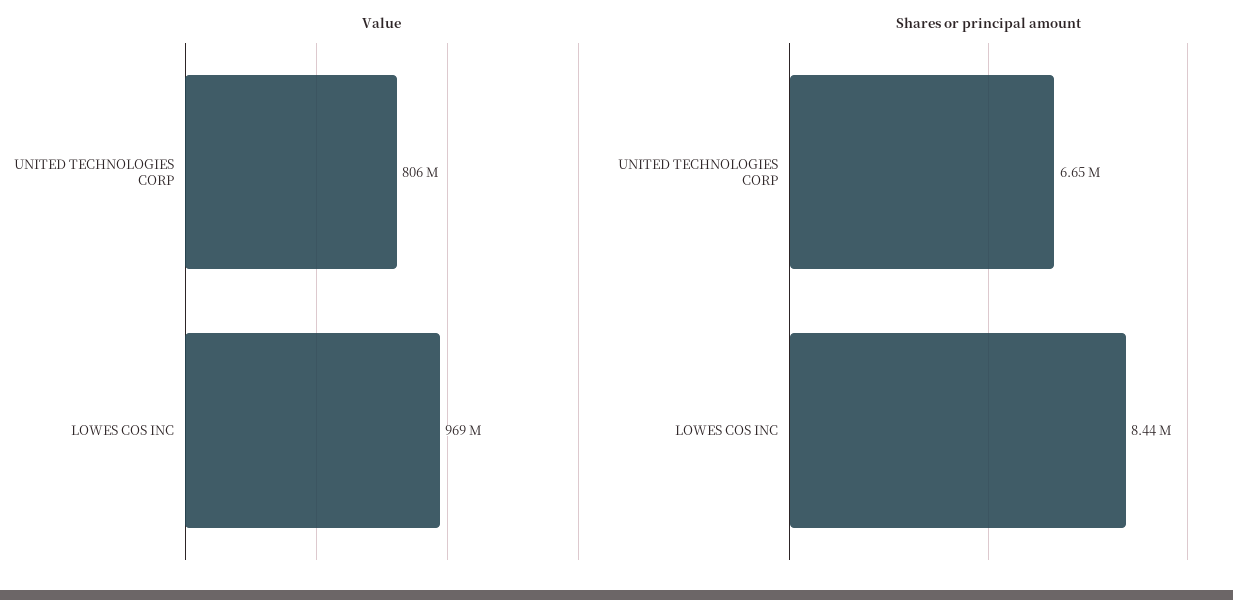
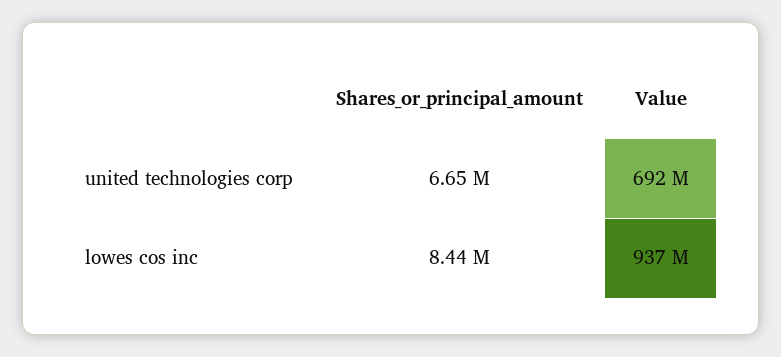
Value, UNITED TECHNOLOGIES CORP: 806000000 -> 692000000
Value, LOWES COS INC: 969000000 -> 937000000

